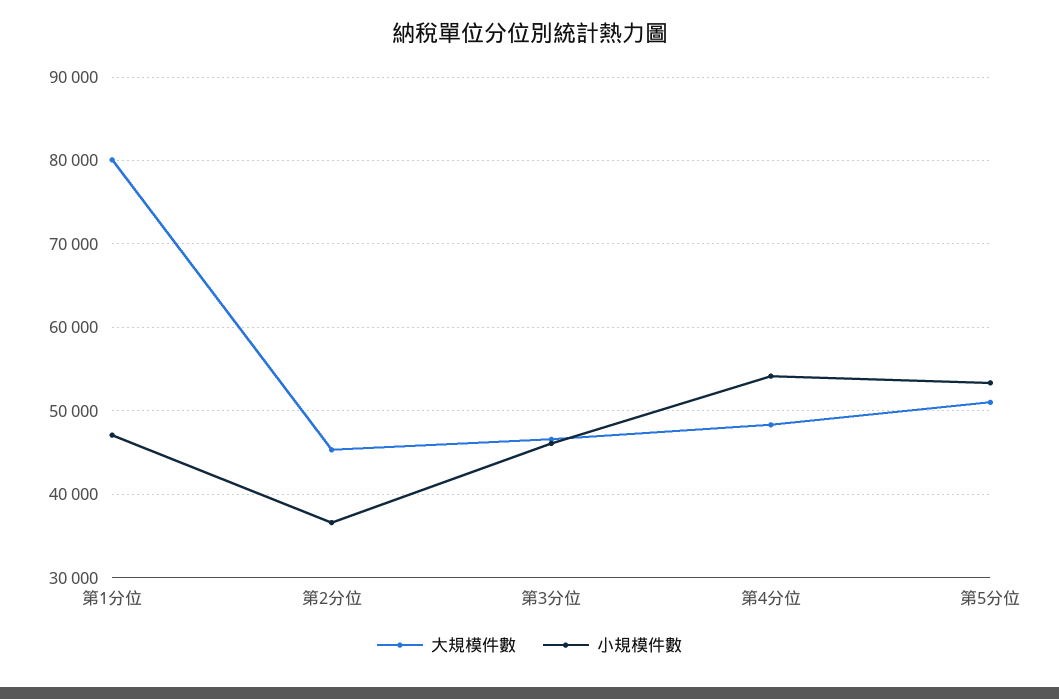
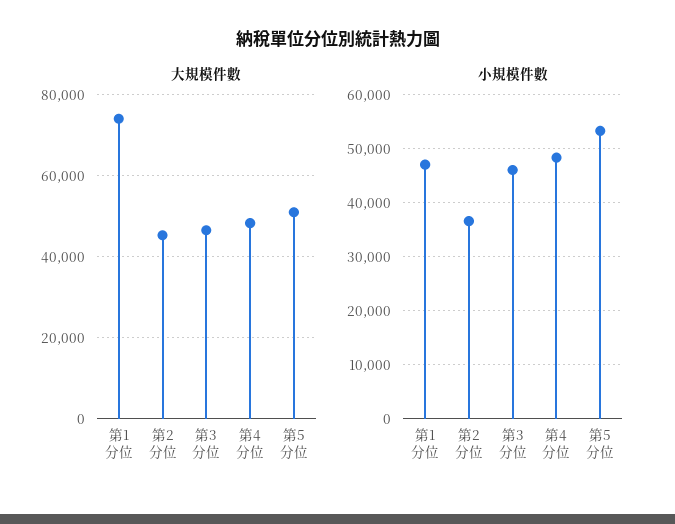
大規模件數, 第1分位: 80000 -> 74000
小規模件數, 第4分位: 54000 -> 48000

